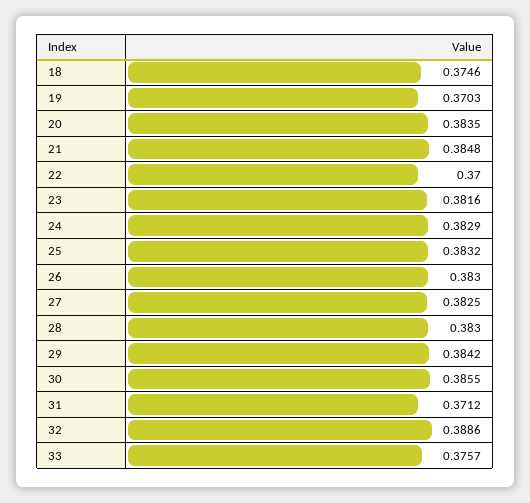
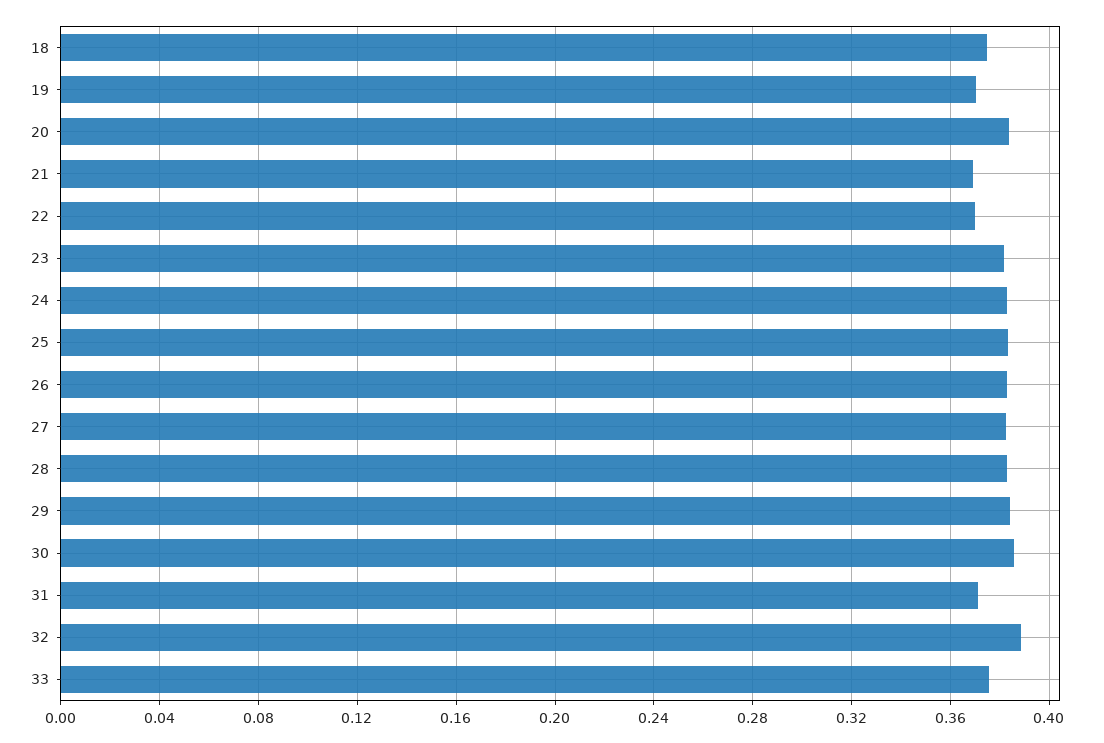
21: 0.3848 -> 0.37

